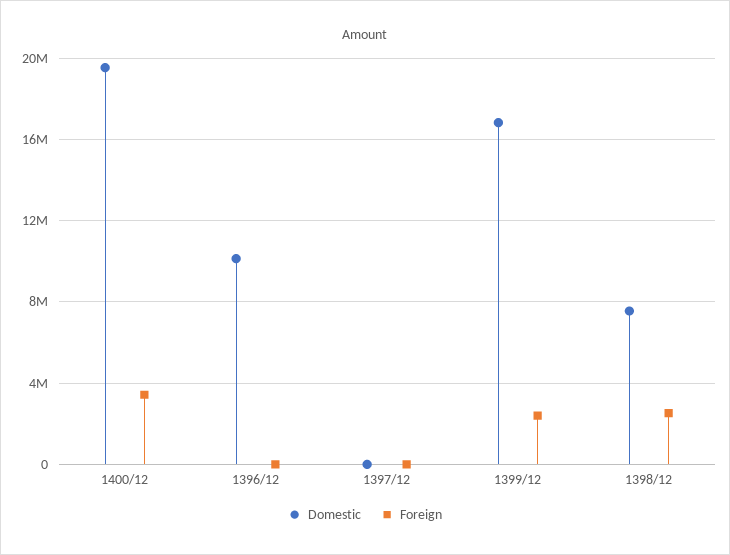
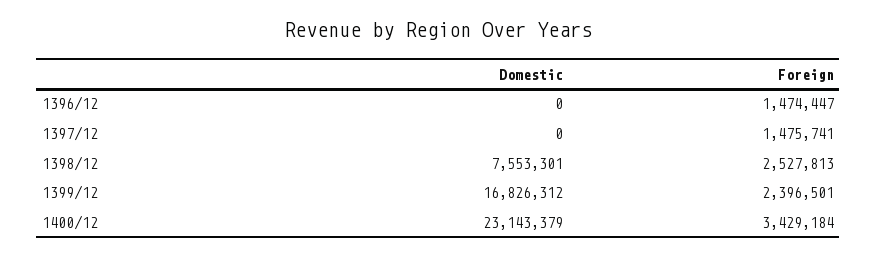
Domestic, 1400/12: 19500000 -> 23143379
Domestic, 1396/12: 10000000 -> 0
Foreign, 1396/12: 0 -> 1474447
Foreign, 1397/12: 0 -> 1475741

